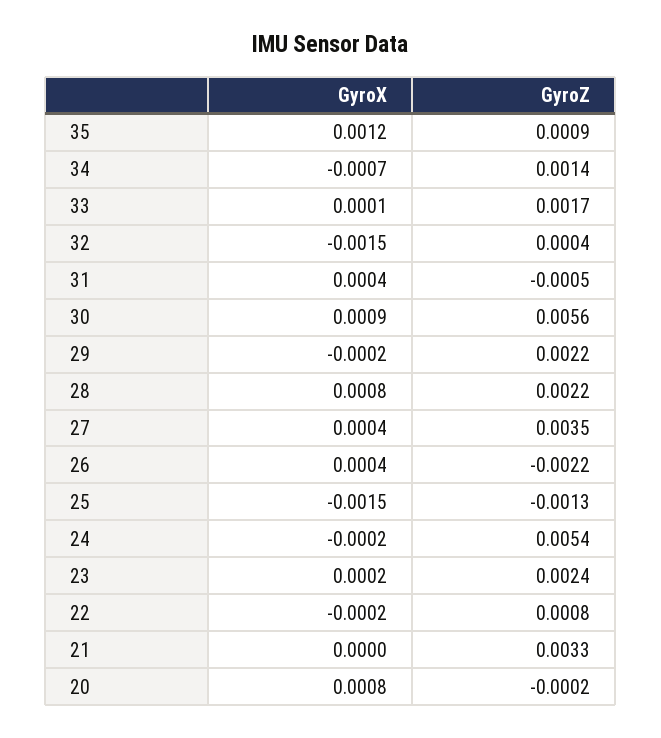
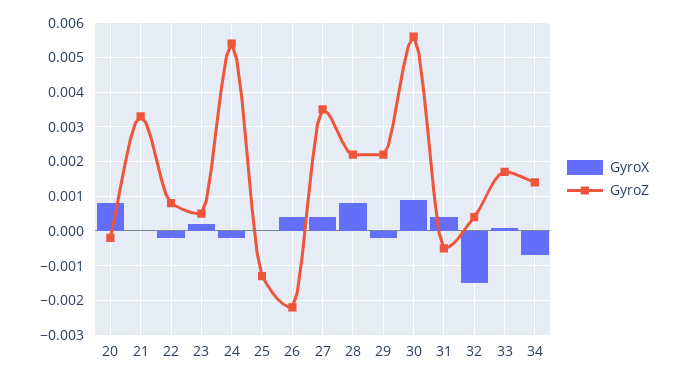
GyroX, 35: 0.0012 -> none
GyroZ, 35: 0.0009 -> none
GyroX, 25: -0.0015 -> 0
GyroZ, 23: 0.0024 -> 0.0005

